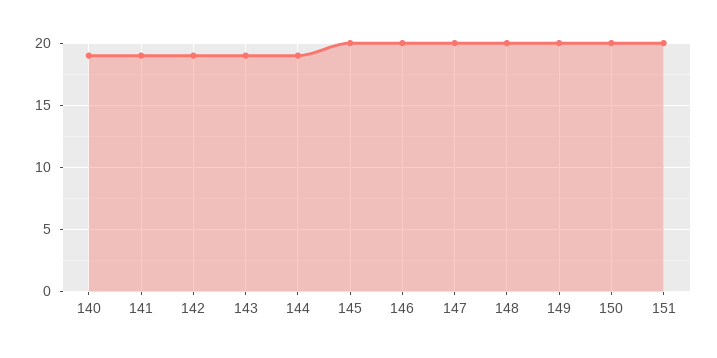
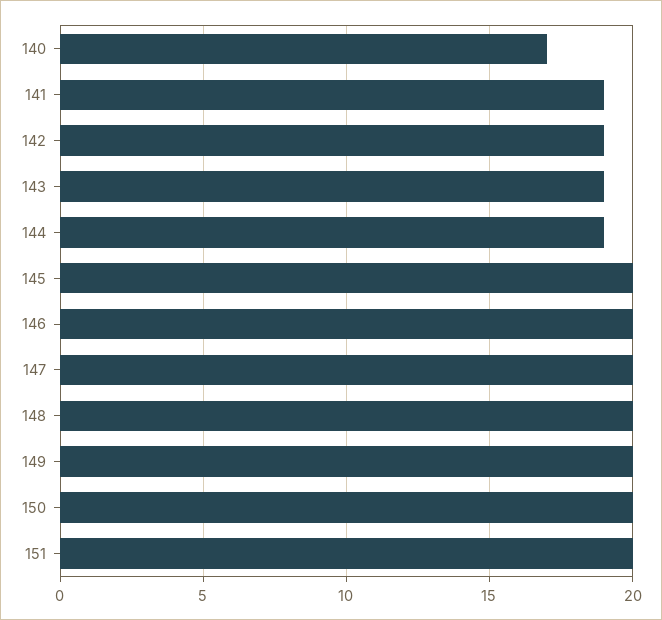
140: 19 -> 17

